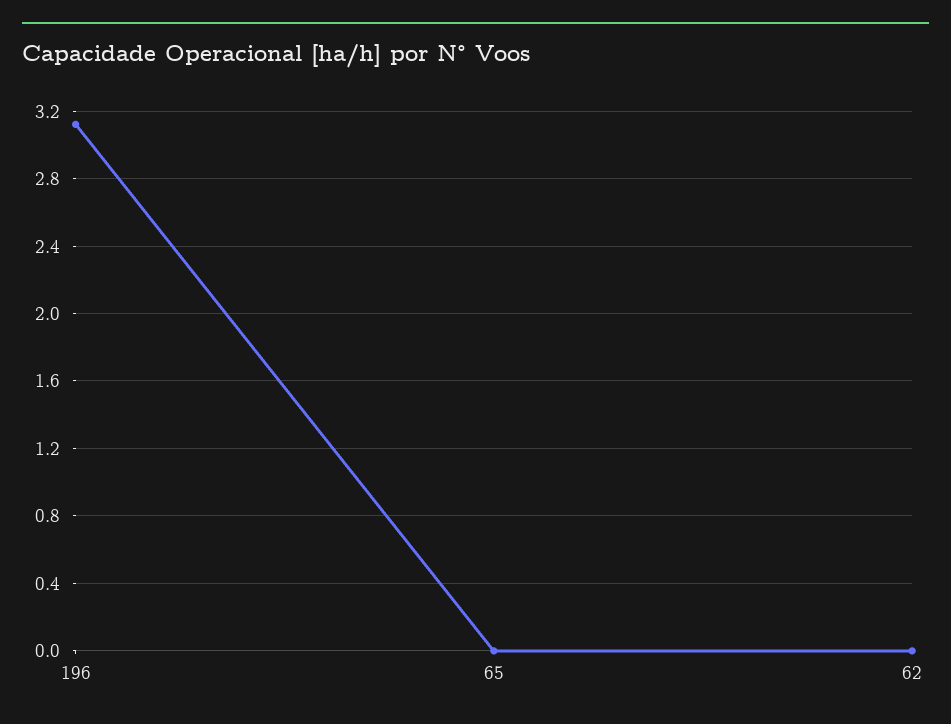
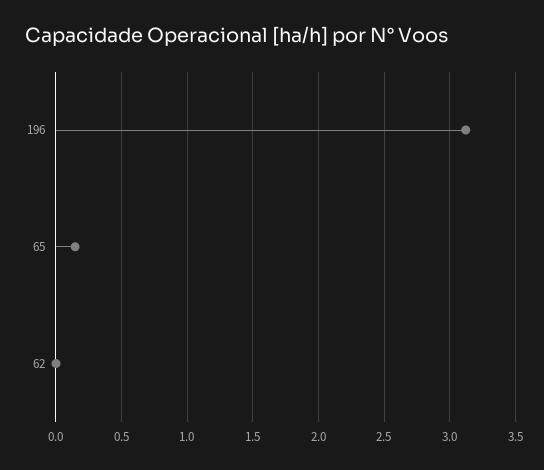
65: 0 -> 0.15

